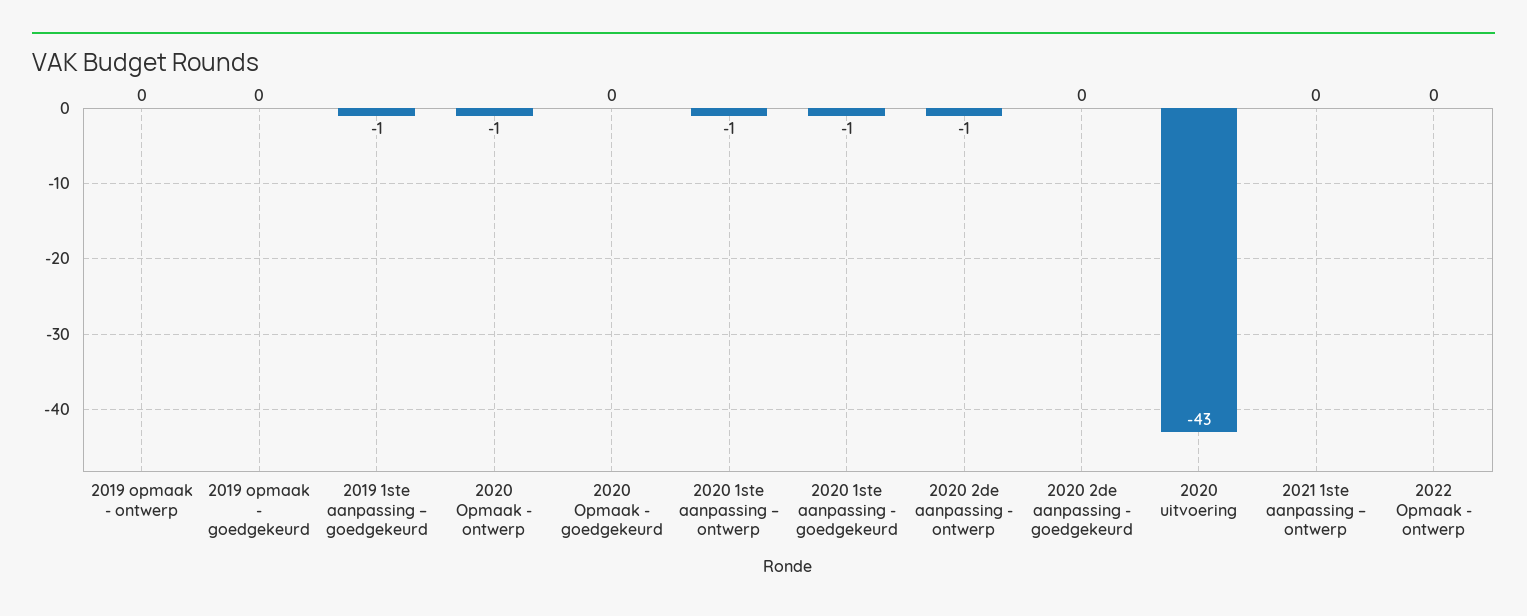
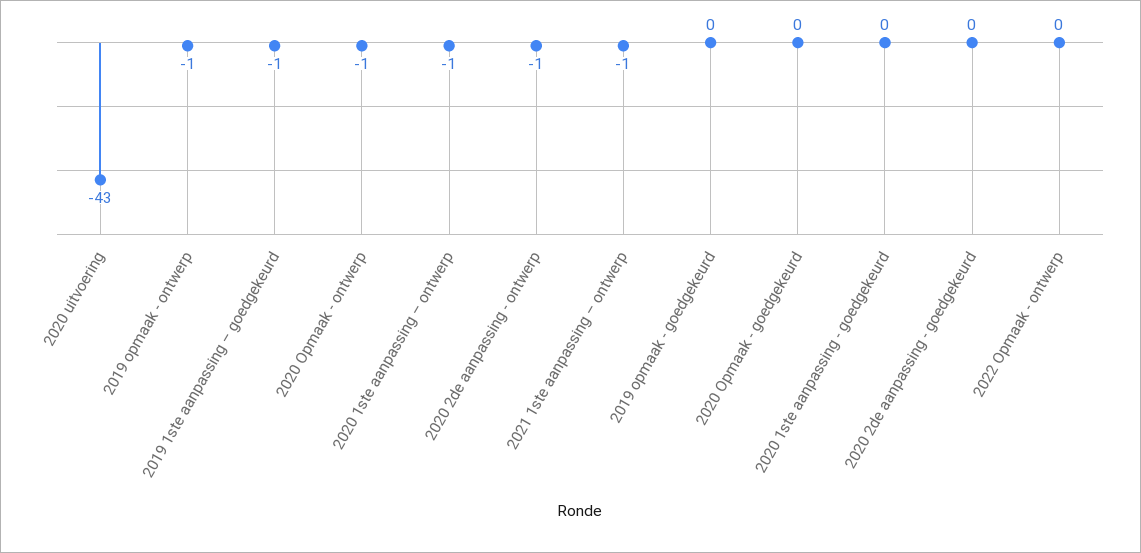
2019 opmaak - ontwerp: 0 -> -1
2020 1ste aanpassing - goedgekeurd: -1 -> 0
2021 1ste aanpassing – ontwerp: 0 -> -1

